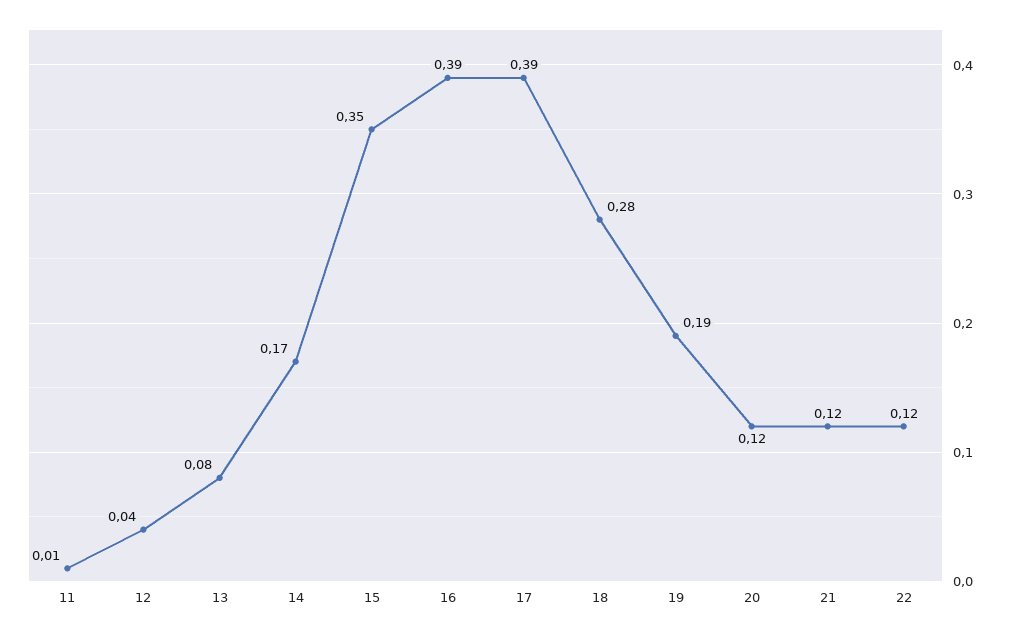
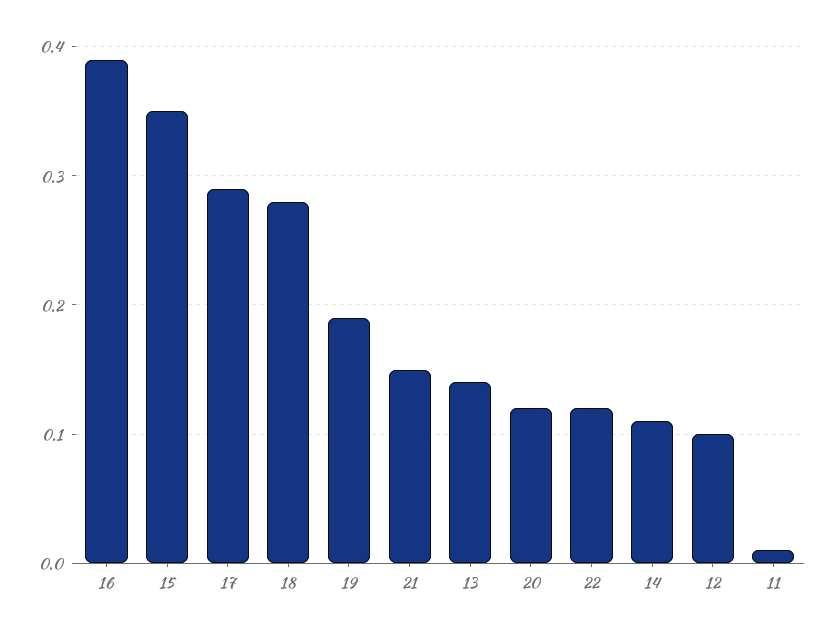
12: 0.04 -> 0.1
13: 0.08 -> 0.14
14: 0.17 -> 0.11
17: 0.39 -> 0.29
21: 0.12 -> 0.15

